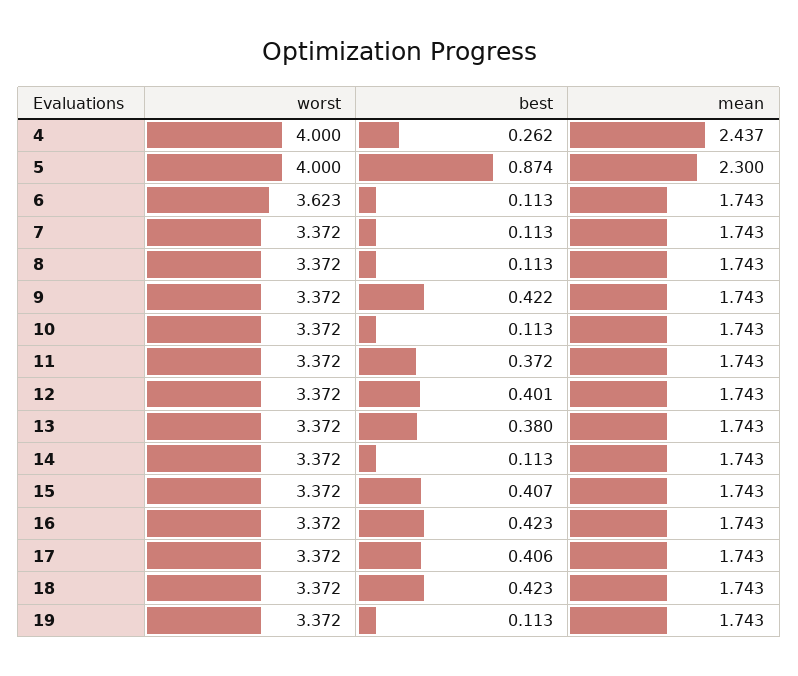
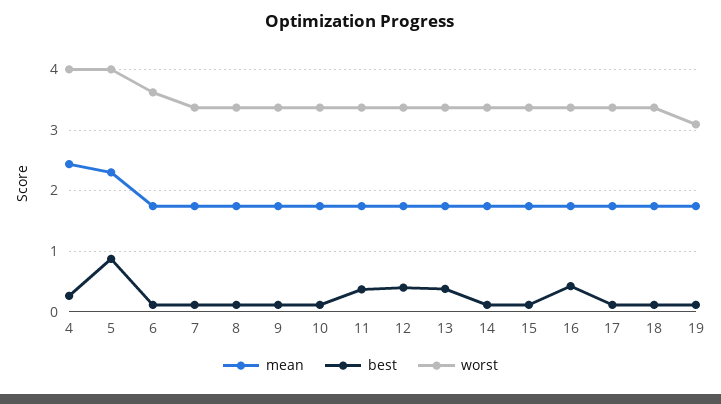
best, 9: 0.422 -> 0.1
best, 15: 0.407 -> 0.1
best, 17: 0.406 -> 0.1
best, 18: 0.423 -> 0.1
worst, 19: 3.372 -> 3.1

